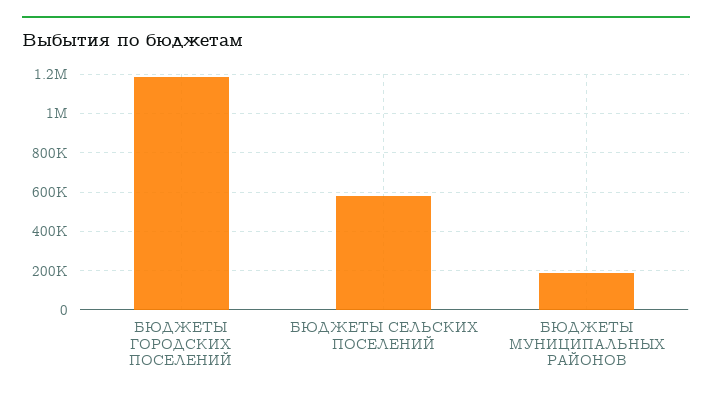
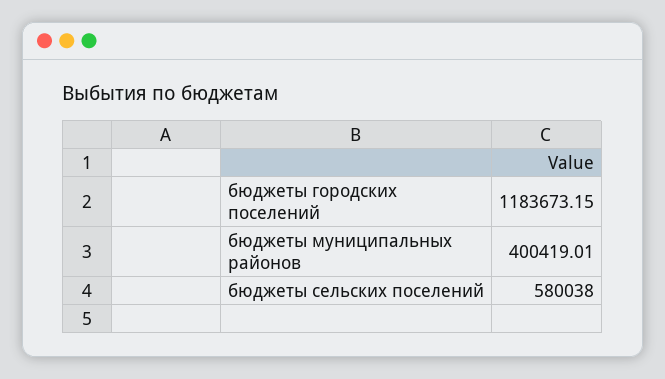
БЮДЖЕТЫ МУНИЦИПАЛЬНЫХ РАЙОНОВ: 200000 -> 400419.01

